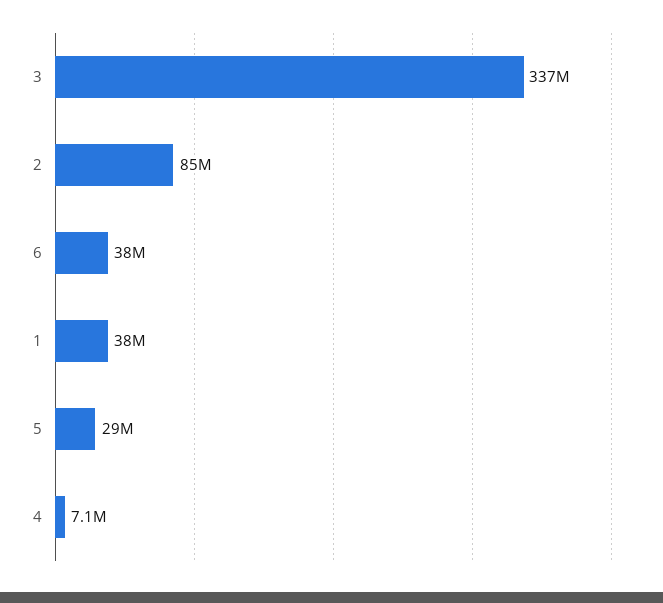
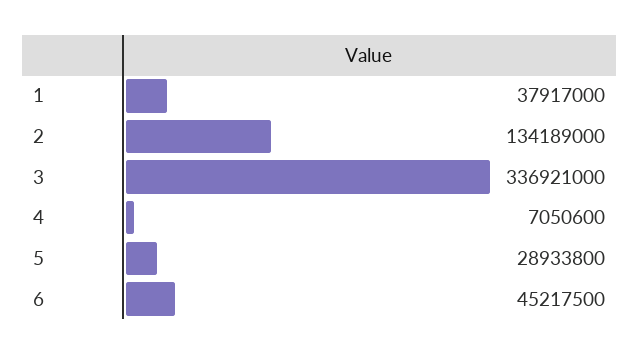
2: 85000000 -> 134189000
6: 38000000 -> 45217500

